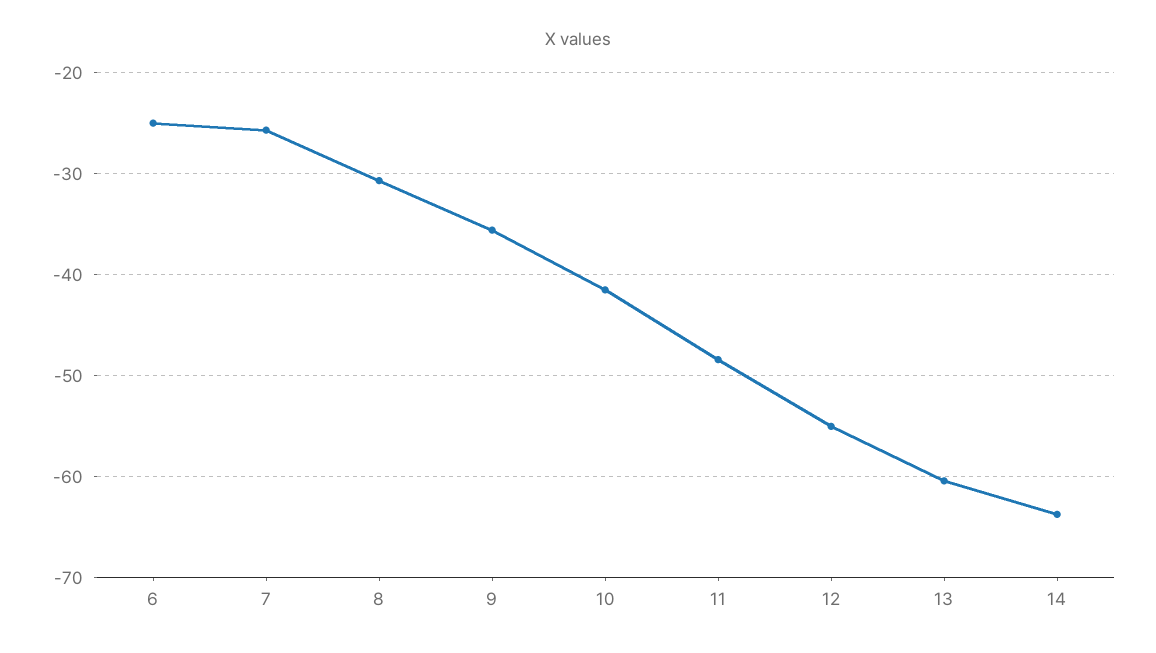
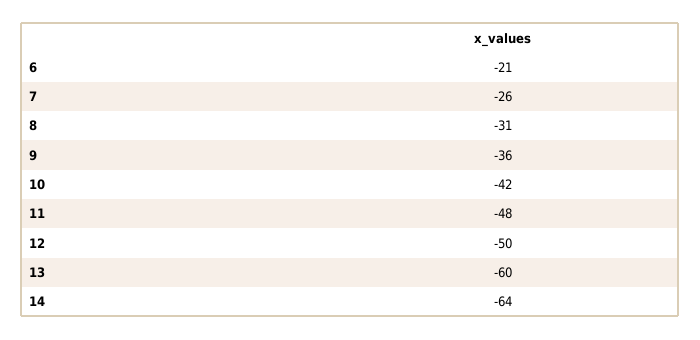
6: -25 -> -21
12: -55 -> -50

